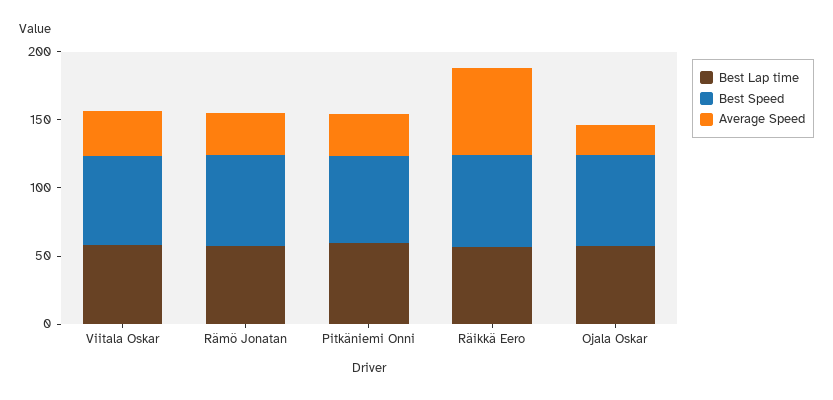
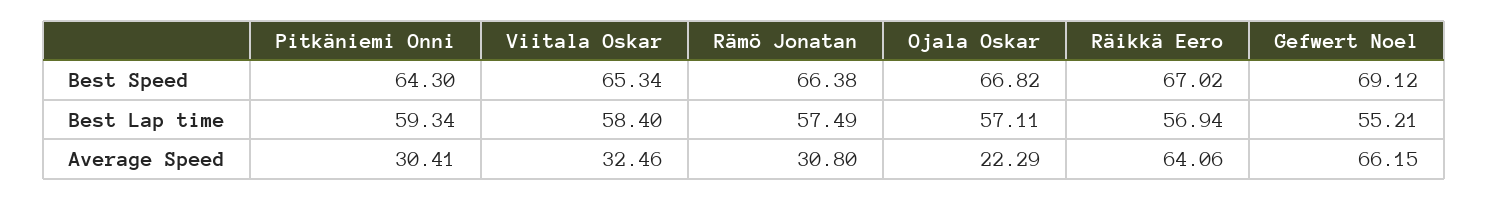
Best Speed, Gefwert Noel: none -> 69.12
Best Lap time, Gefwert Noel: none -> 55.21
Average Speed, Gefwert Noel: none -> 66.15

